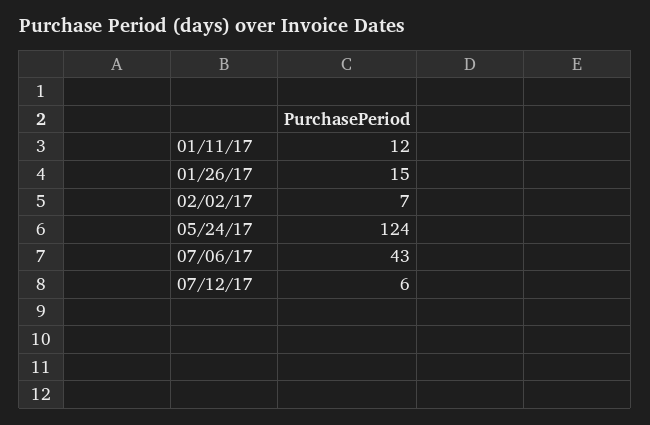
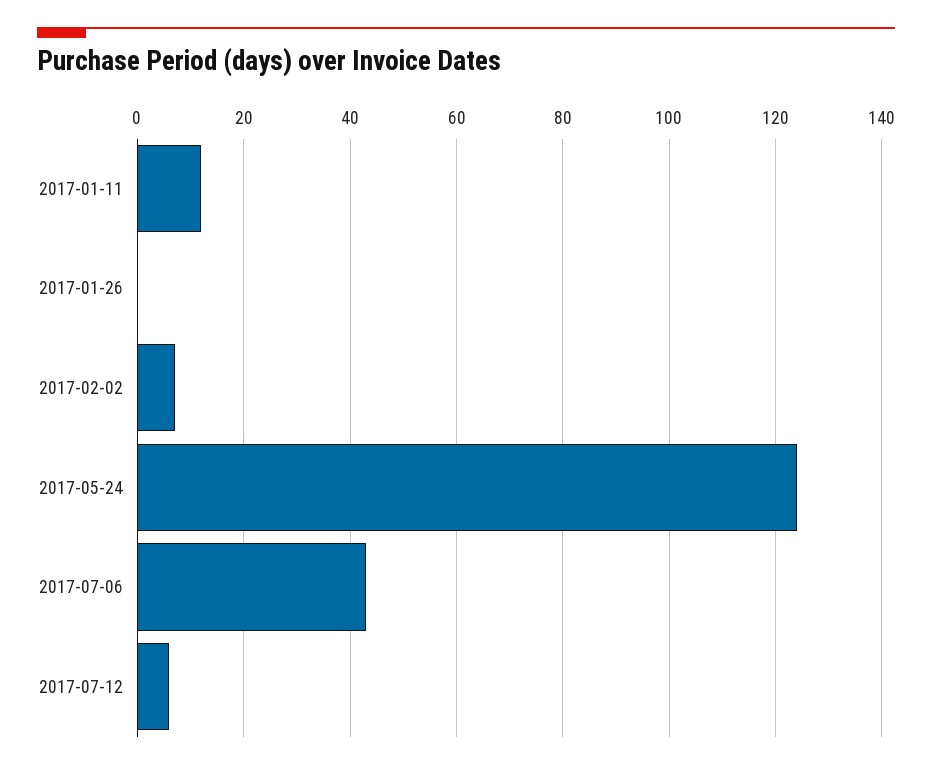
01/26/17: 15 -> 0

